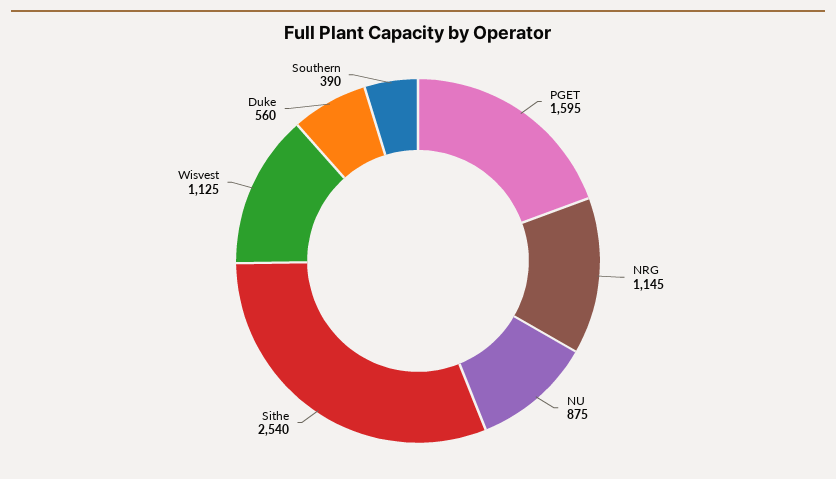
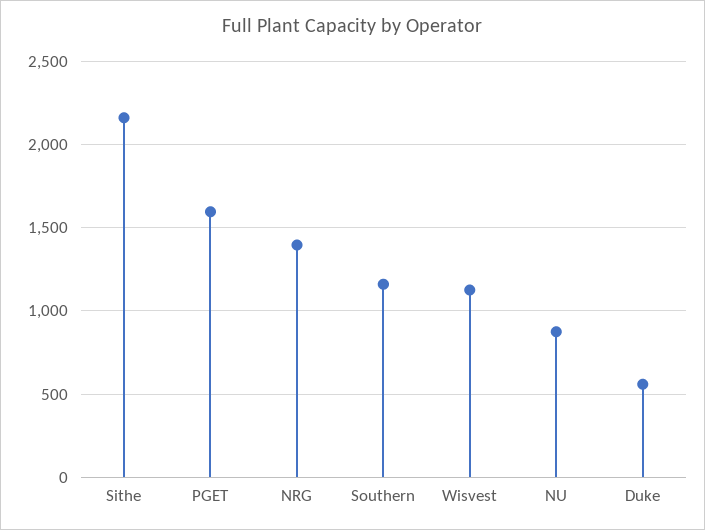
NRG: 1145 -> 1400
Sithe: 2540 -> 2150
Southern: 390 -> 1150

